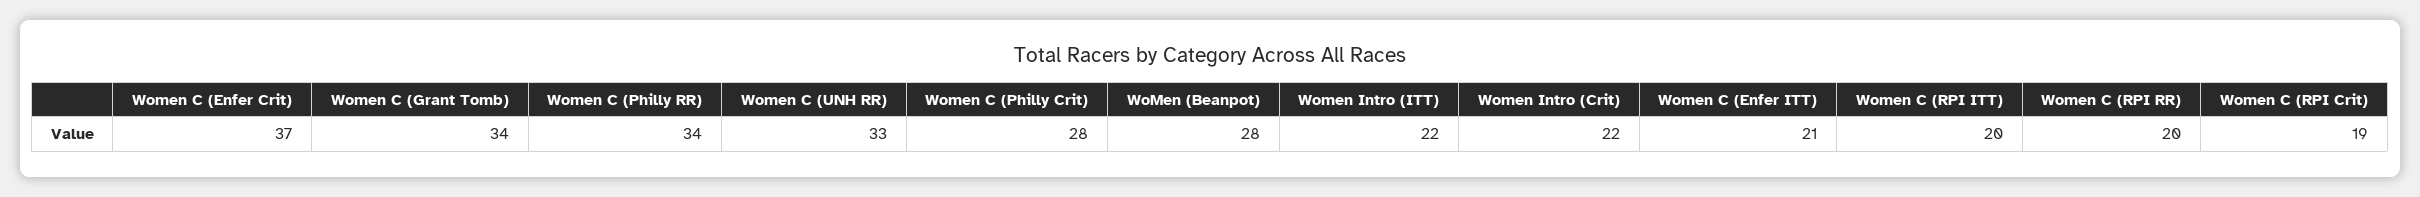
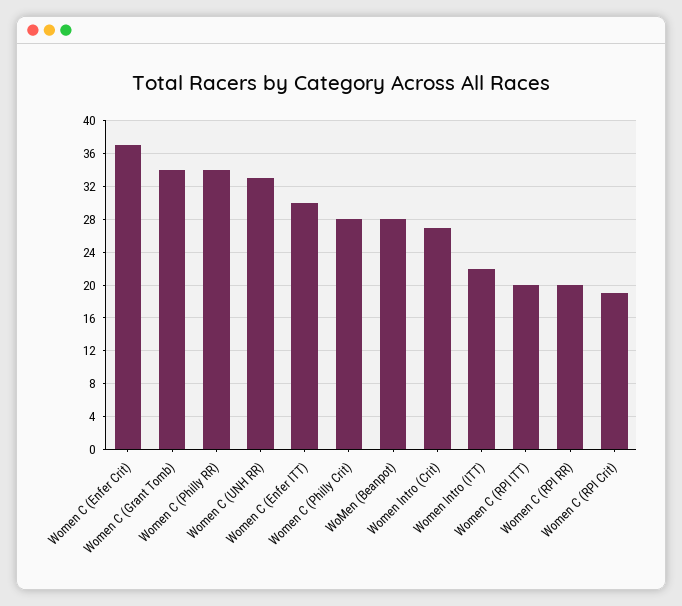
Women Intro (Crit): 22 -> 27
Women C (Enfer ITT): 21 -> 30

